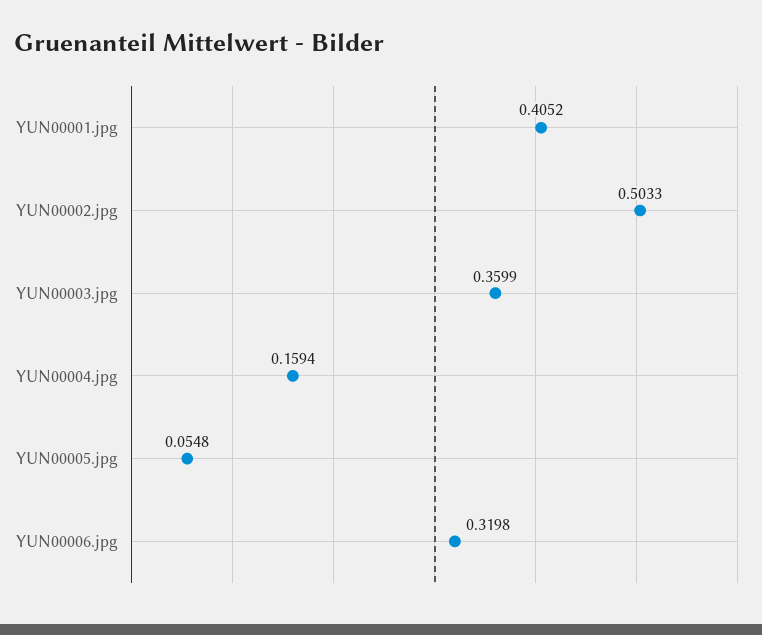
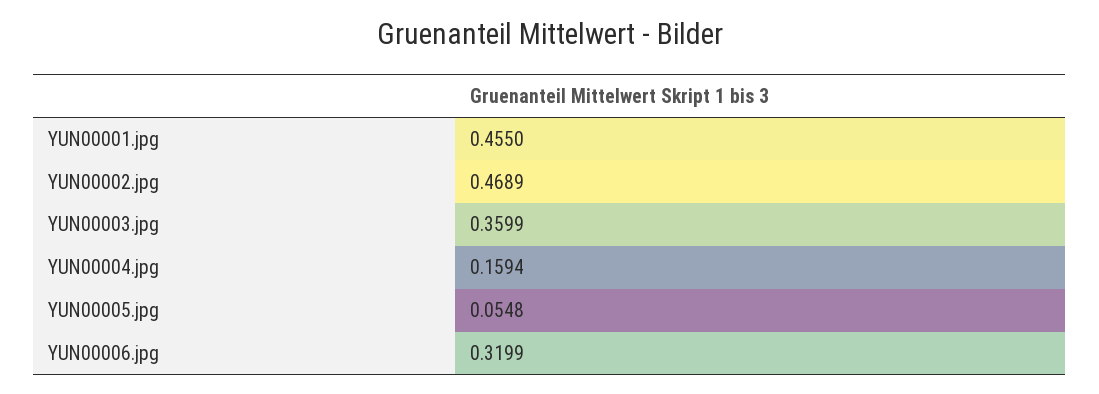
YUN00001.jpg: 0.4052 -> 0.455
YUN00002.jpg: 0.5033 -> 0.4689
YUN00006.jpg: 0.3198 -> 0.3199

